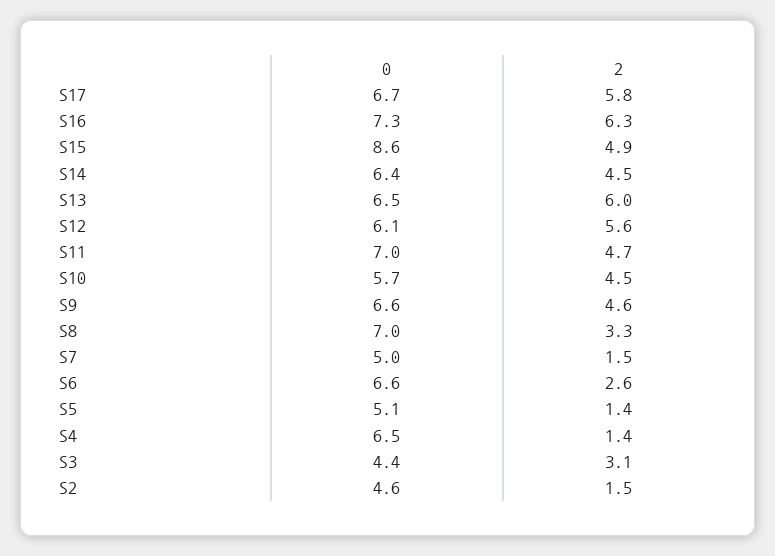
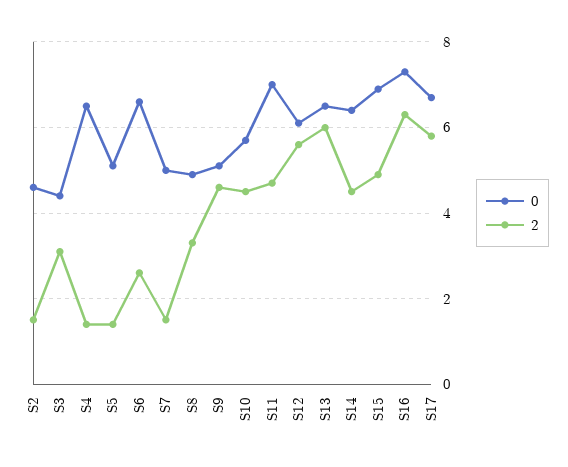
0, S15: 8.6 -> 7
0, S9: 6.6 -> 5
0, S8: 7 -> 5

